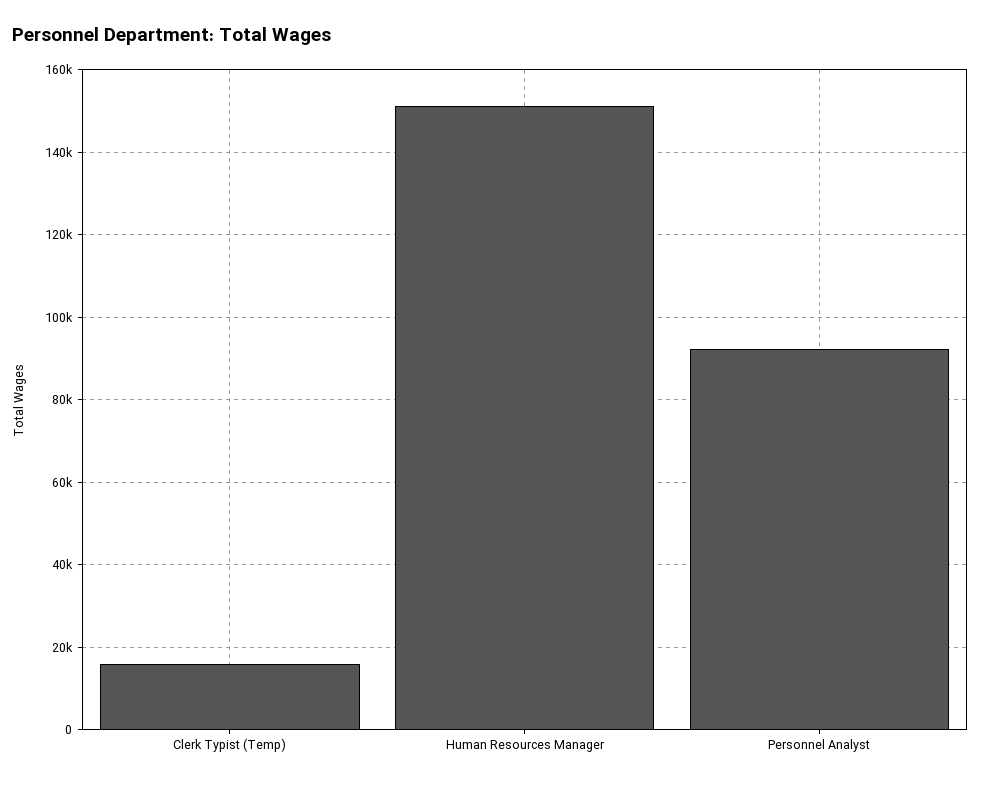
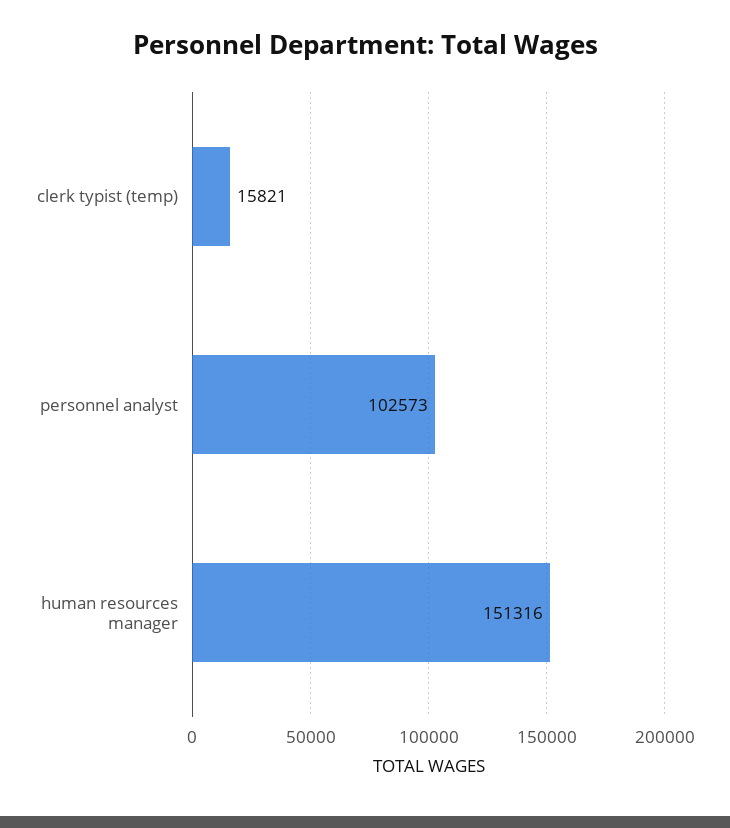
Personnel Analyst: 92000 -> 102573

